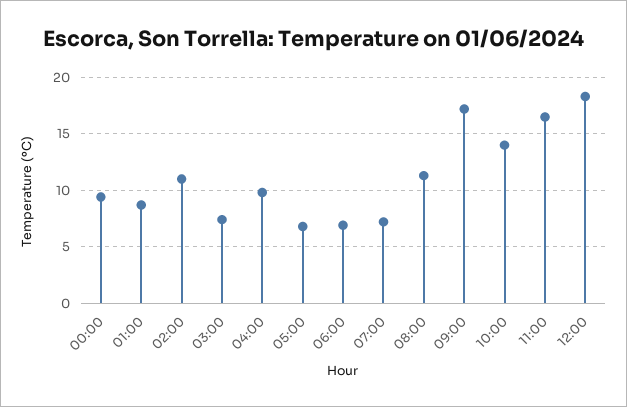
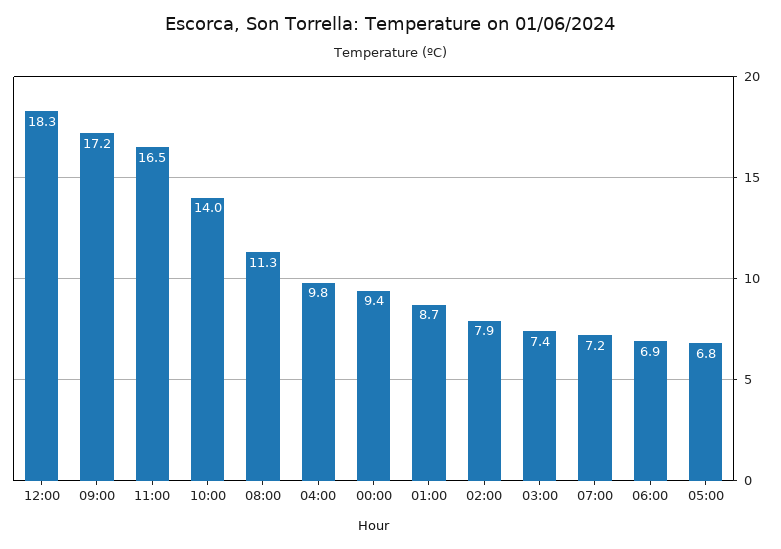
02:00: 11 -> 7.9

